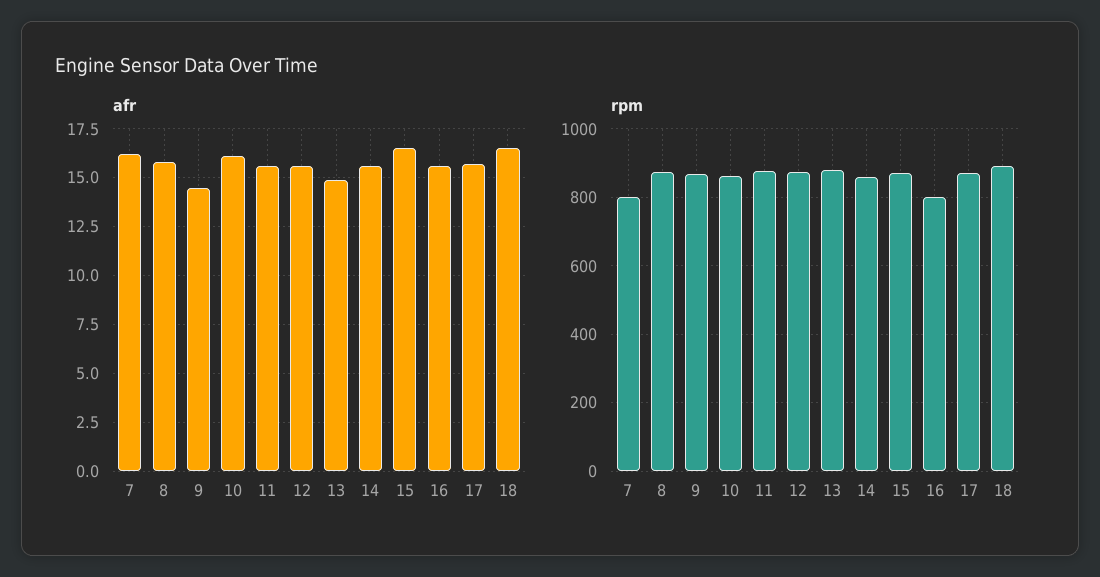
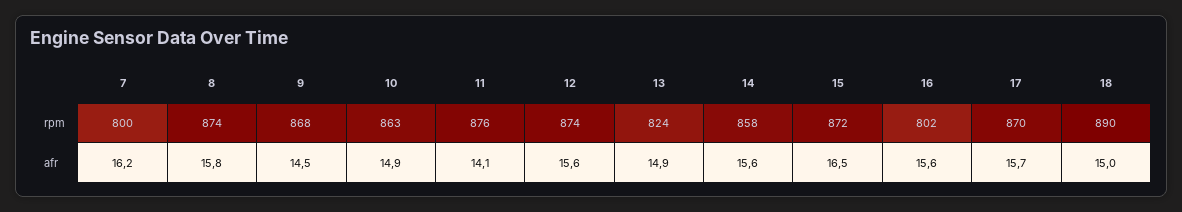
afr, 10: 16 -> 14.9
afr, 11: 15.5 -> 14.1
afr, 18: 16.5 -> 15
rpm, 13: 880 -> 824

